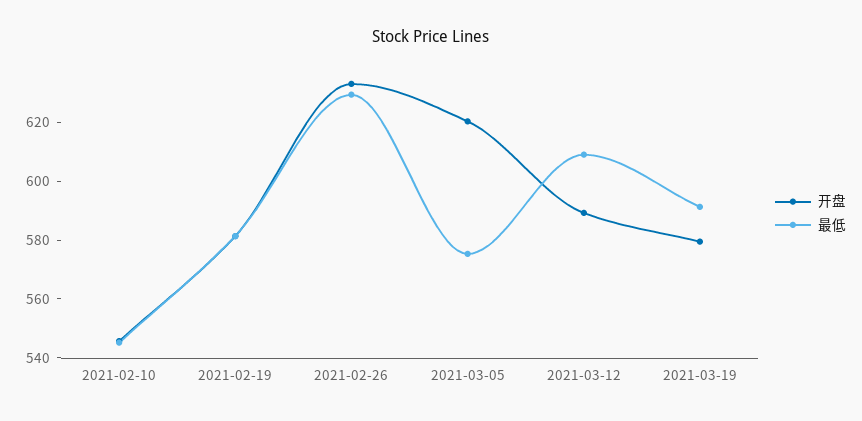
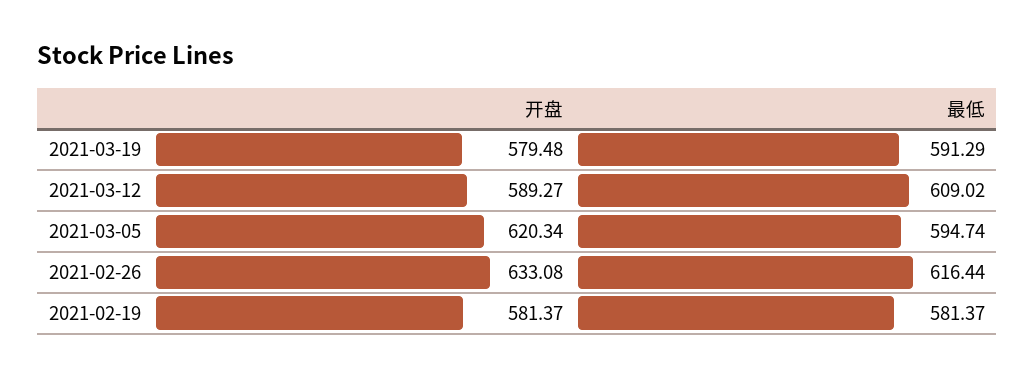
开盘, 2021-02-10: 545 -> none
最低, 2021-02-10: 545 -> none
最低, 2021-02-26: 630 -> 616.44
最低, 2021-03-05: 575 -> 594.74

